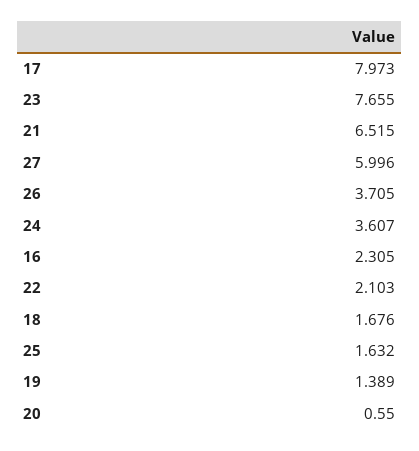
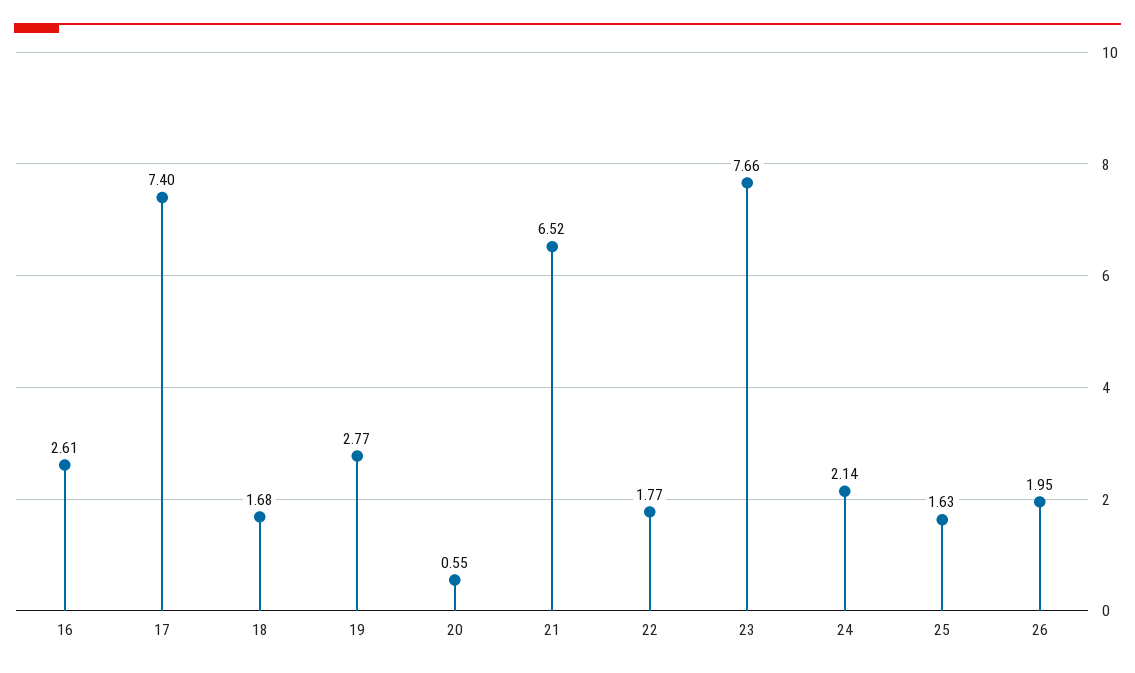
17: 7.973 -> 7.4
27: 5.996 -> none
26: 3.705 -> 1.95
24: 3.607 -> 2.14
16: 2.305 -> 2.61
22: 2.103 -> 1.77
19: 1.389 -> 2.77

